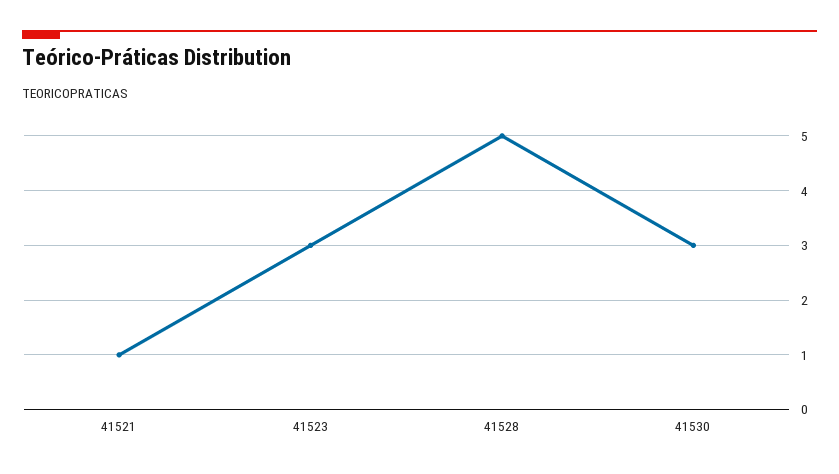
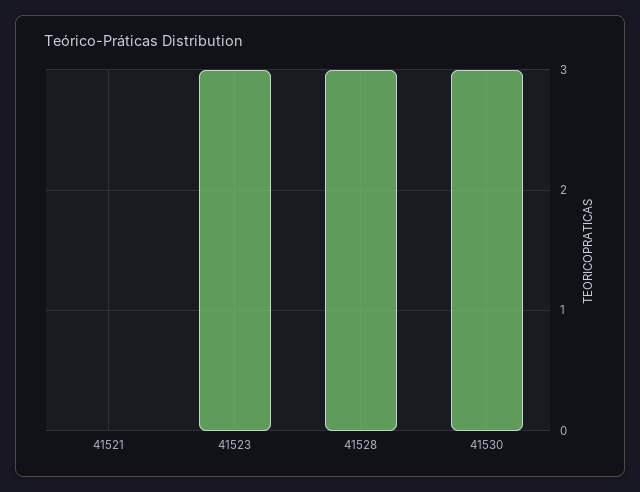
41521: 1 -> 0
41528: 5 -> 3

